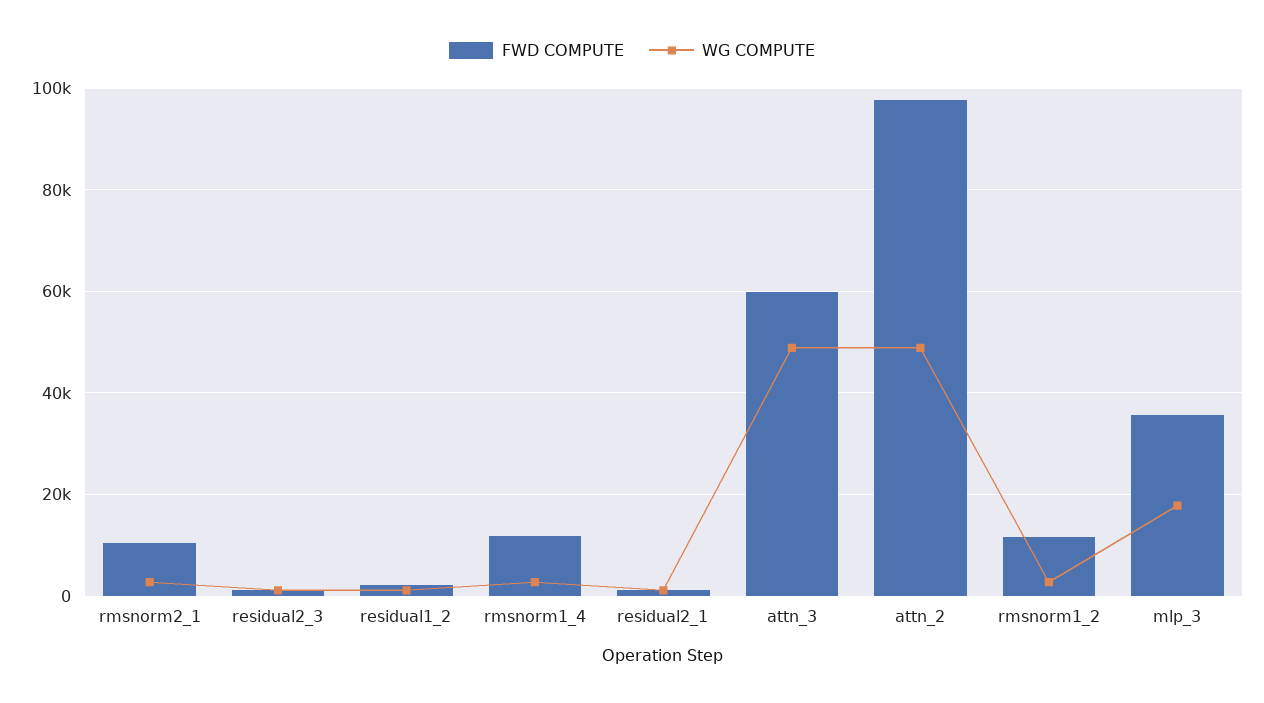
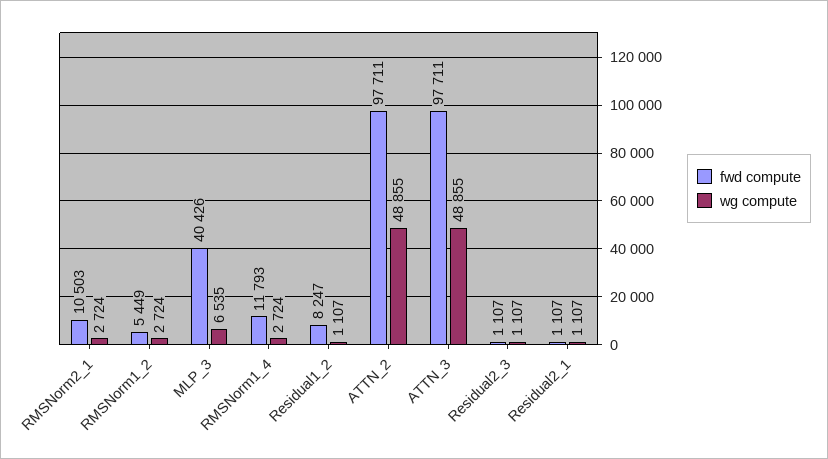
FWD COMPUTE, residual1_2: 2000 -> 8247
FWD COMPUTE, attn_3: 60000 -> 97711
FWD COMPUTE, rmsnorm1_2: 12000 -> 5449
FWD COMPUTE, mlp_3: 36000 -> 40426
WG COMPUTE, mlp_3: 18000 -> 6535

